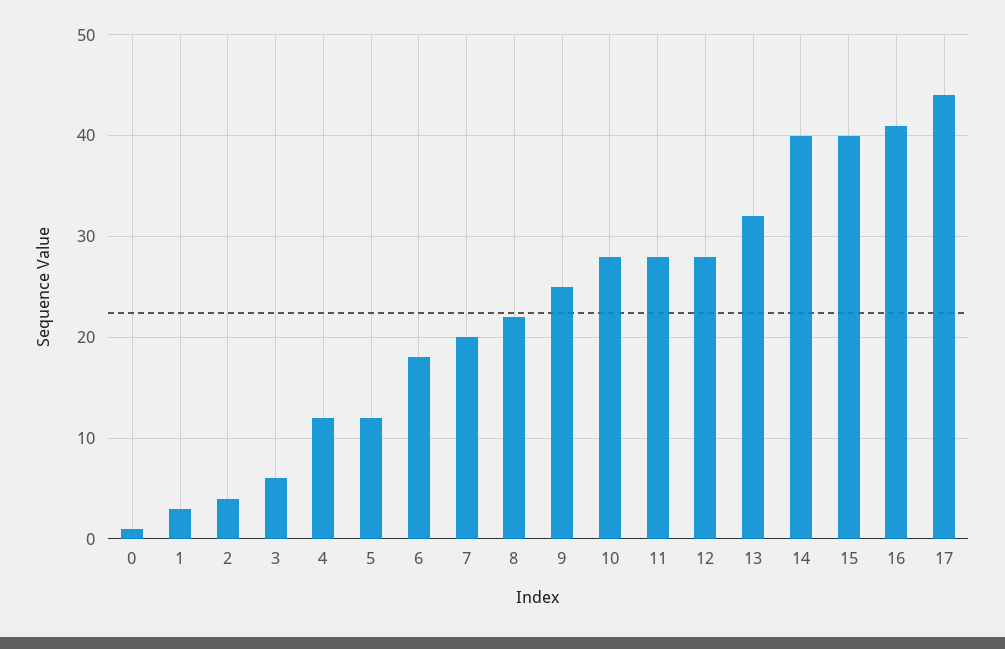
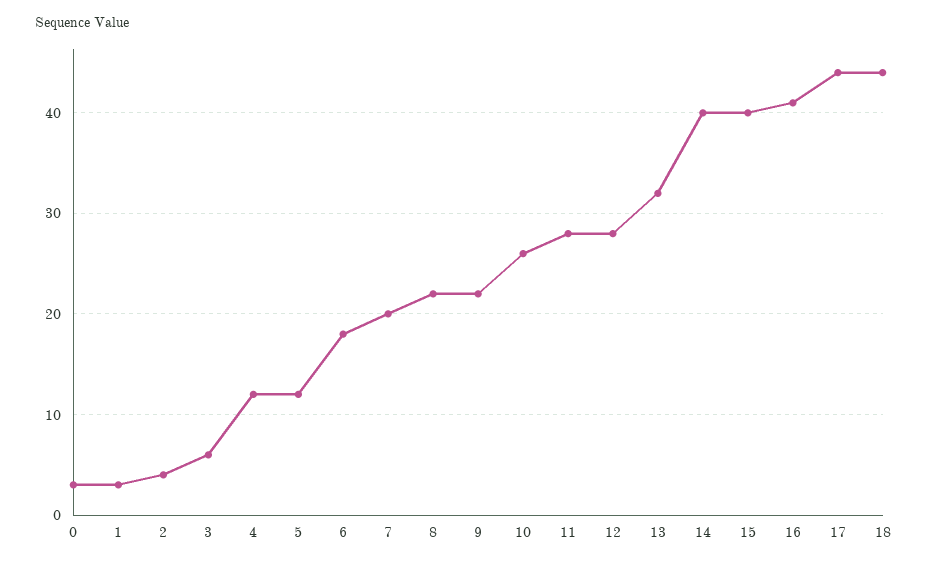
0: 1 -> 3
9: 25 -> 22
10: 28 -> 26
18: none -> 44

